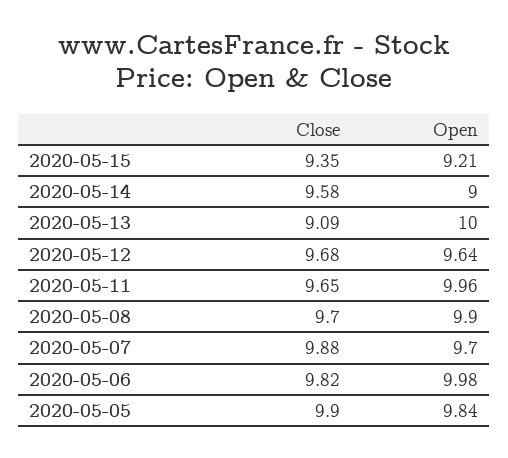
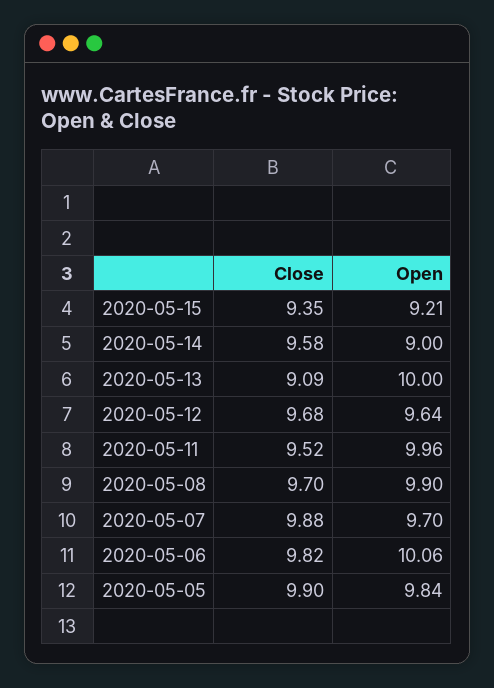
Close, 2020-05-11: 9.65 -> 9.52
Open, 2020-05-06: 9.98 -> 10.06

